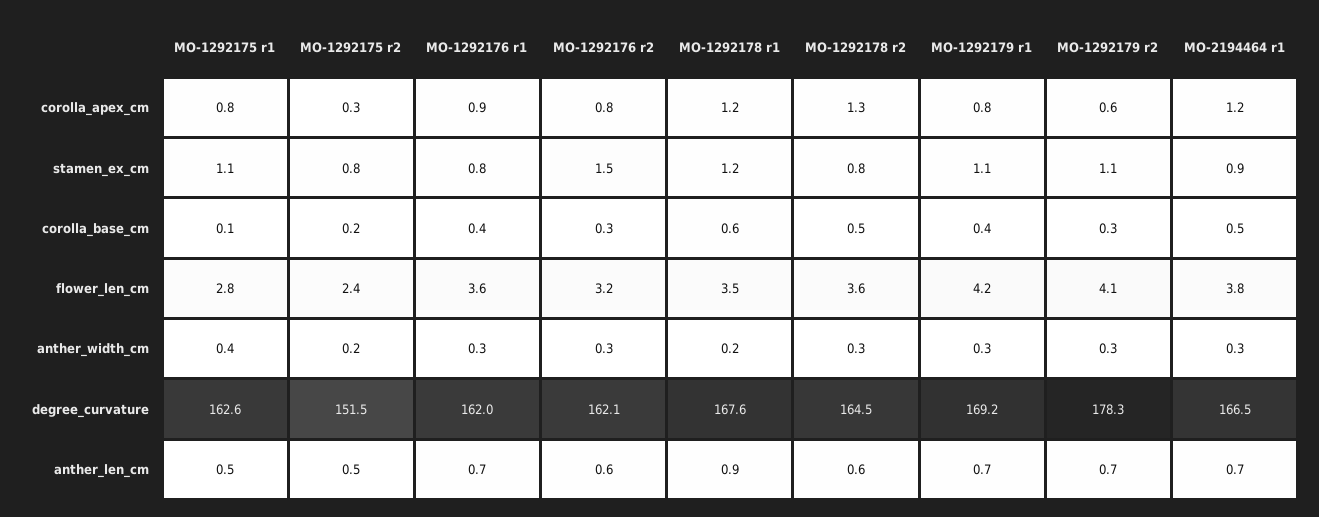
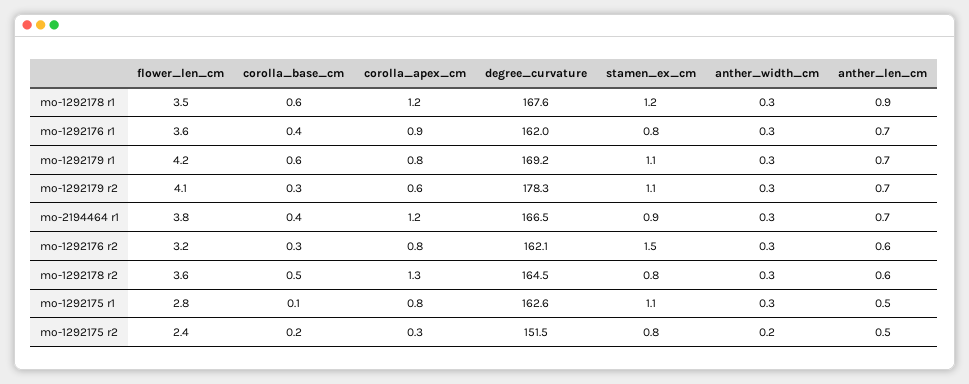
MO-1292179 r1, corolla_base_cm: 0.4 -> 0.6
MO-2194464 r1, corolla_base_cm: 0.5 -> 0.4
MO-1292175 r1, anther_width_cm: 0.4 -> 0.3
MO-1292178 r1, anther_width_cm: 0.2 -> 0.3

